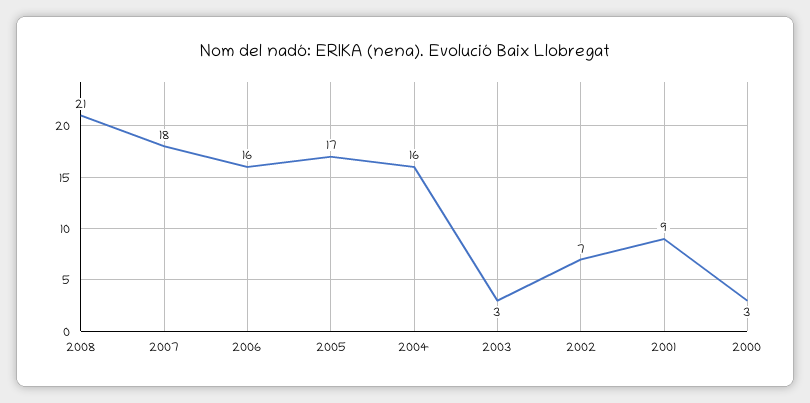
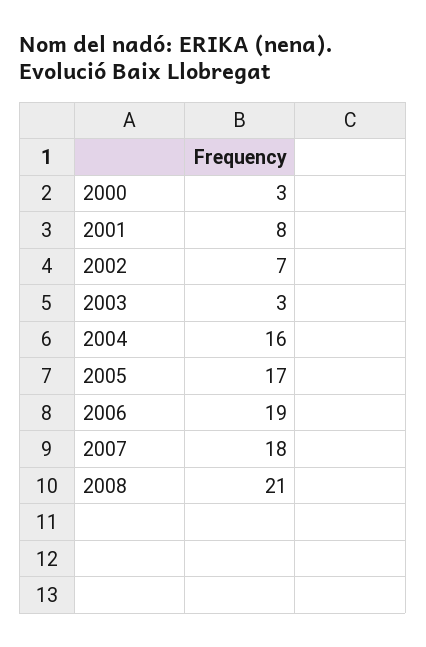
2006: 16 -> 19
2001: 9 -> 8

